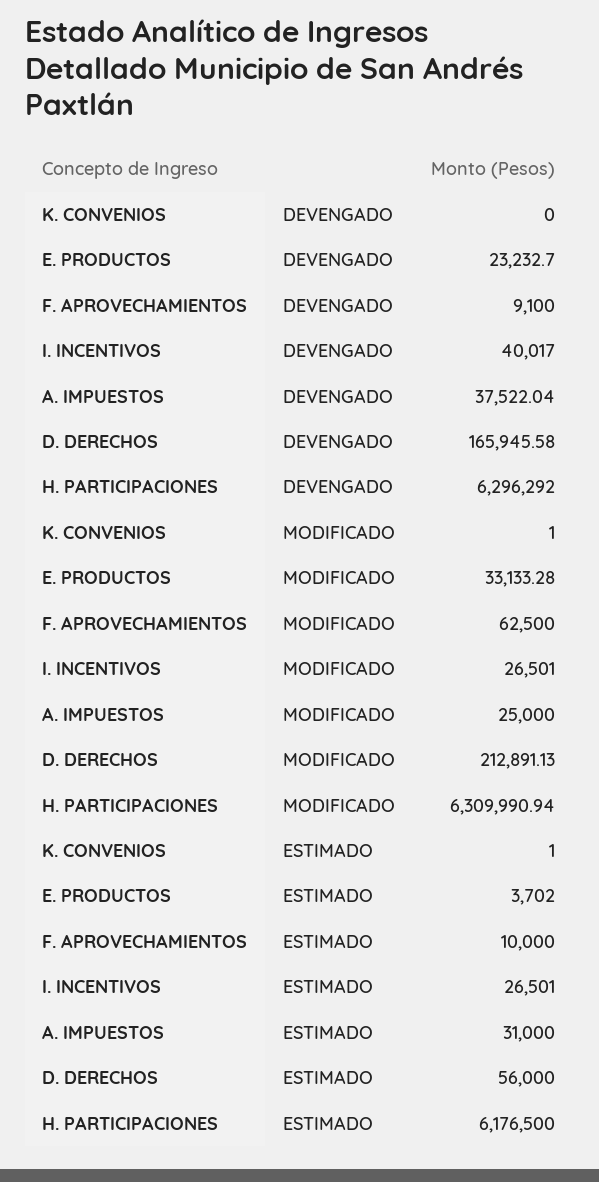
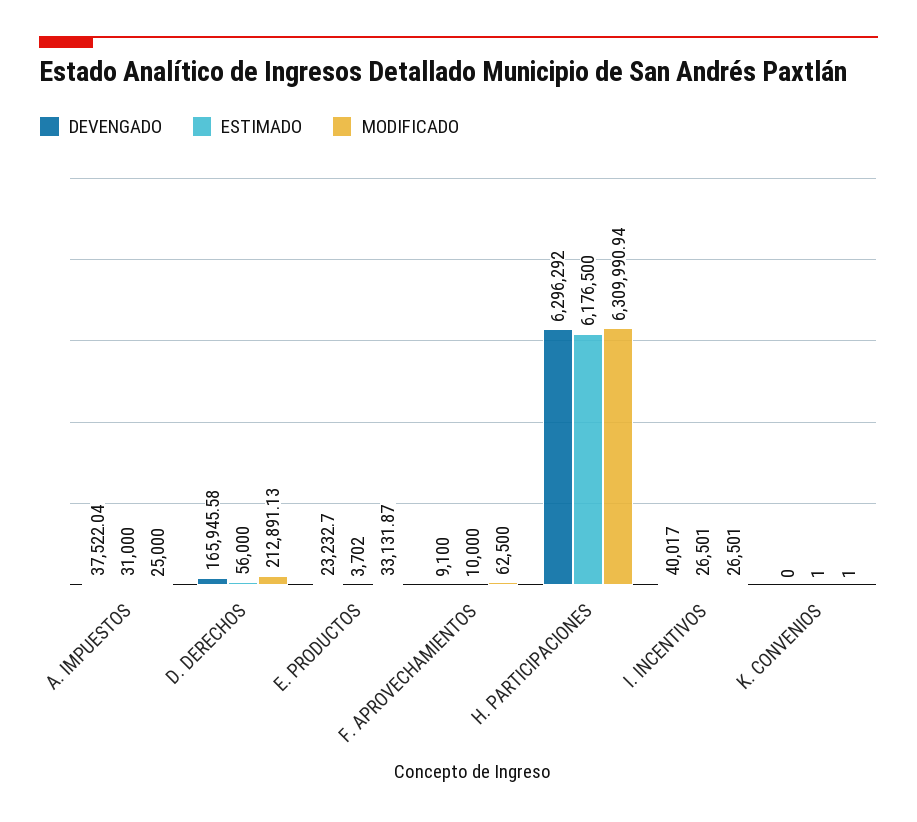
MODIFICADO, E. PRODUCTOS: 33133.28 -> 33131.87

